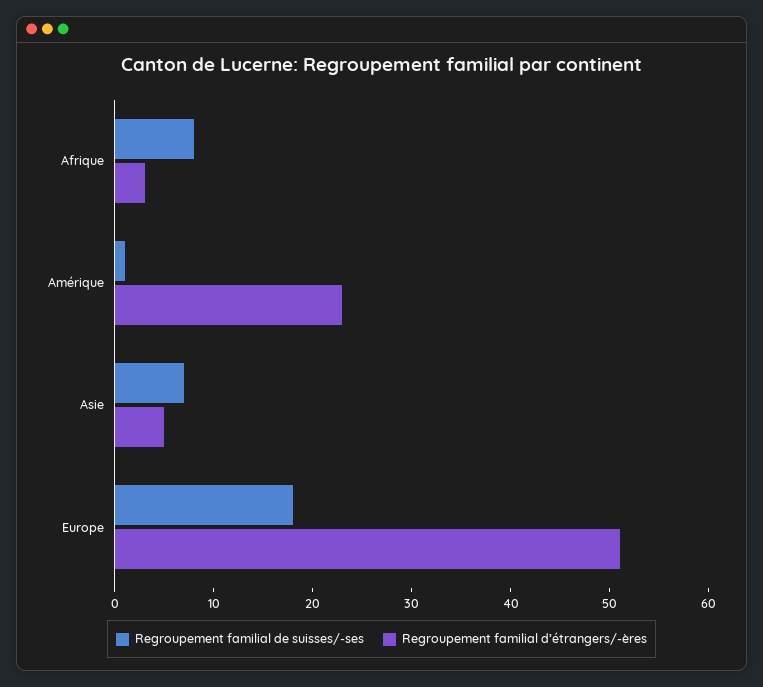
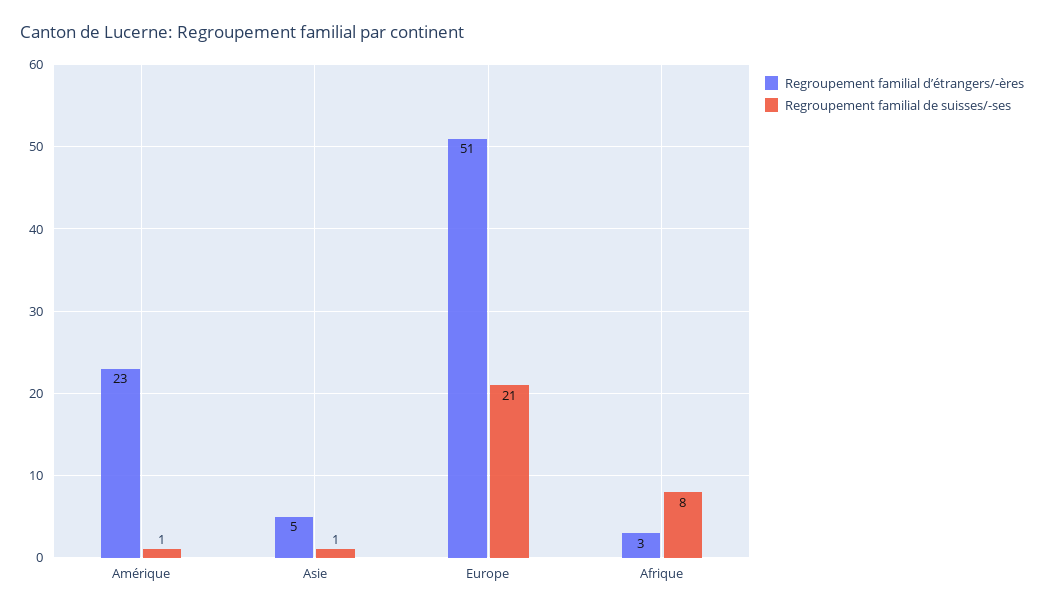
Regroupement familial de suisses/-ses, Asie: 7 -> 1
Regroupement familial de suisses/-ses, Europe: 18 -> 21

